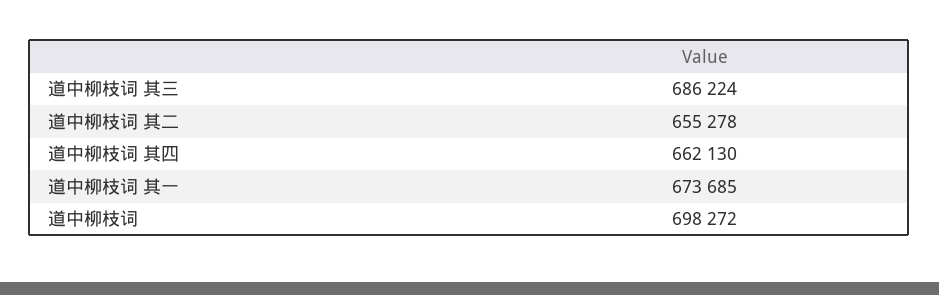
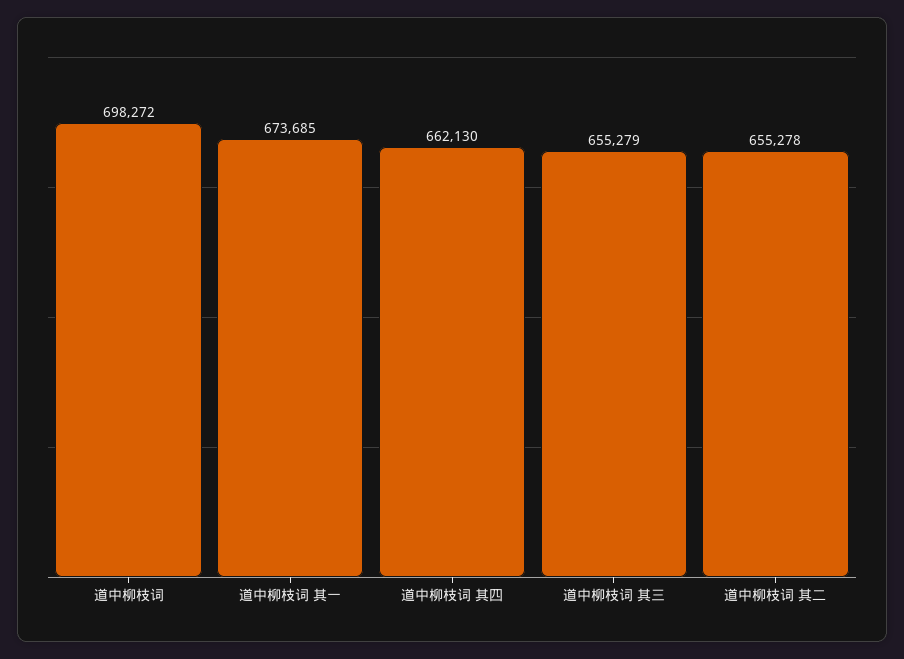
道中柳枝词 其三: 686224 -> 655279

